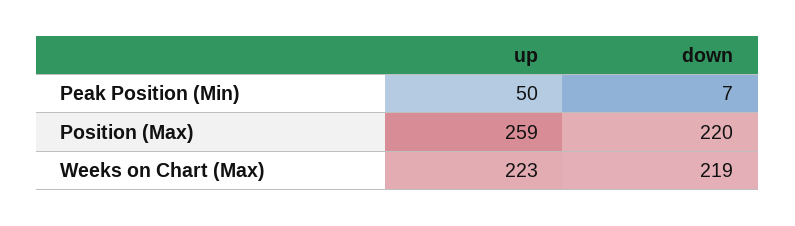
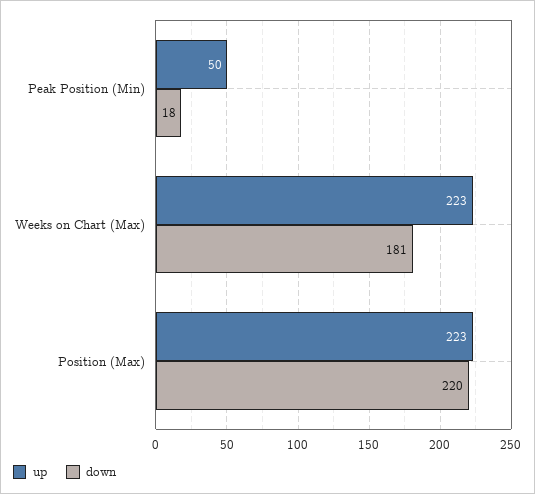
down, Peak Position (Min): 7 -> 18
up, Position (Max): 259 -> 223
down, Weeks on Chart (Max): 219 -> 181

